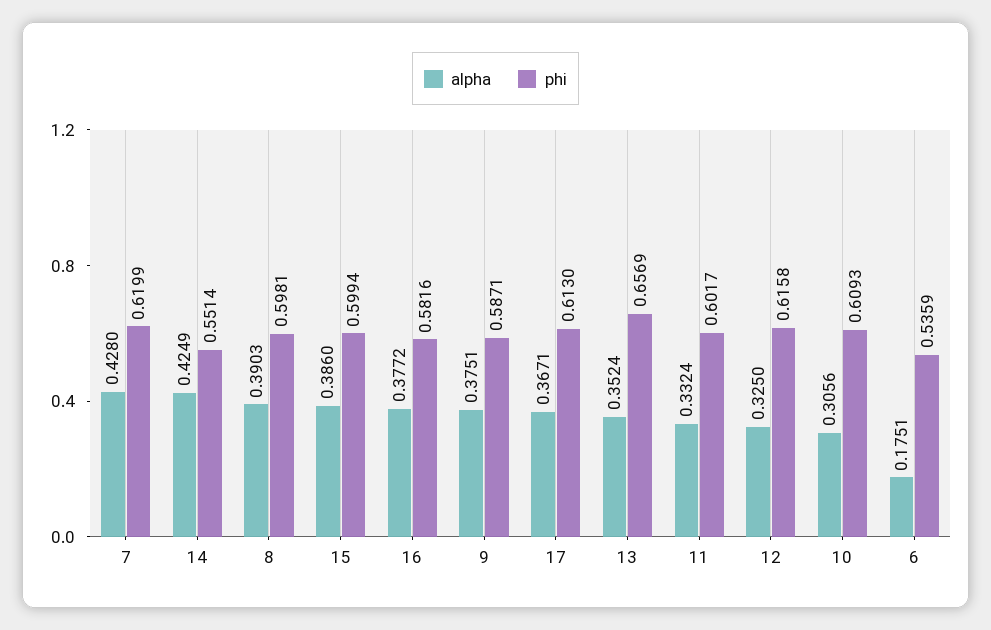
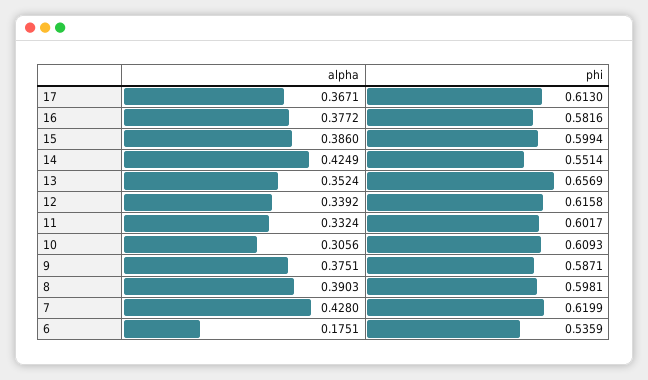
alpha, 12: 0.325 -> 0.3392

